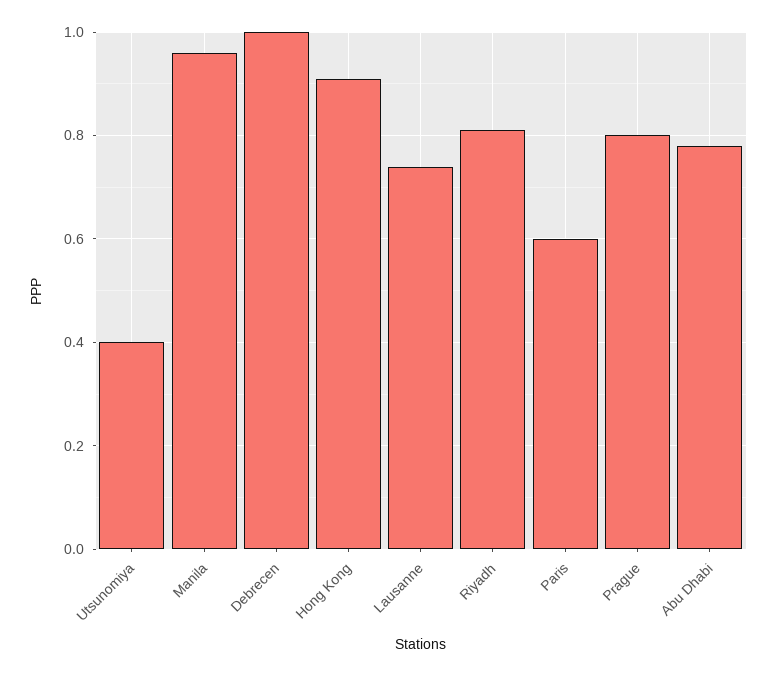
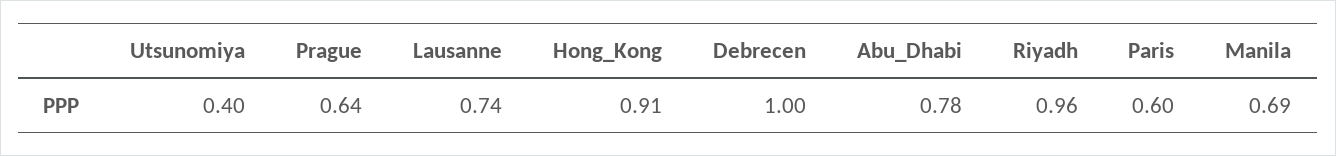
Manila: 0.95 -> 0.69
Riyadh: 0.8 -> 0.96
Prague: 0.8 -> 0.64

